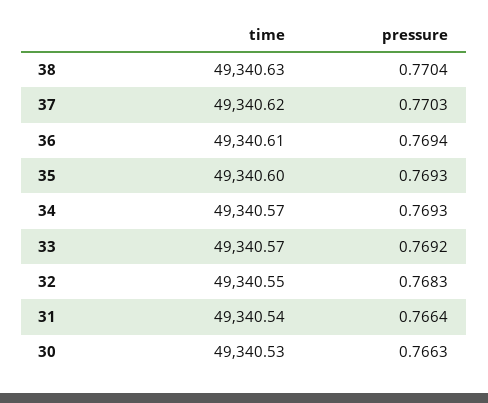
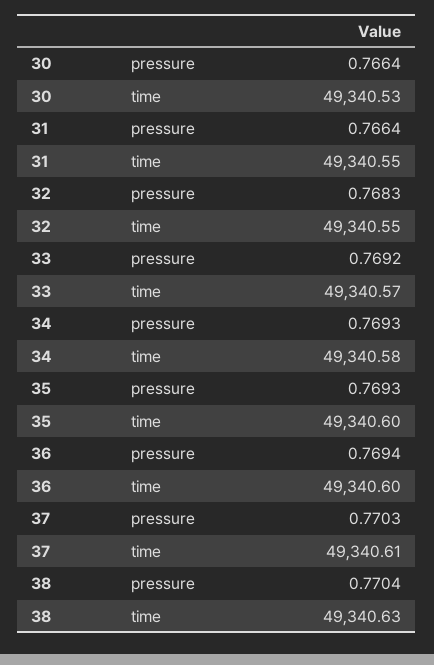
time, 37: 49340.62 -> 49340.61
time, 36: 49340.61 -> 49340.6
time, 34: 49340.57 -> 49340.58
time, 31: 49340.54 -> 49340.55
pressure, 30: 0.7663 -> 0.7664

